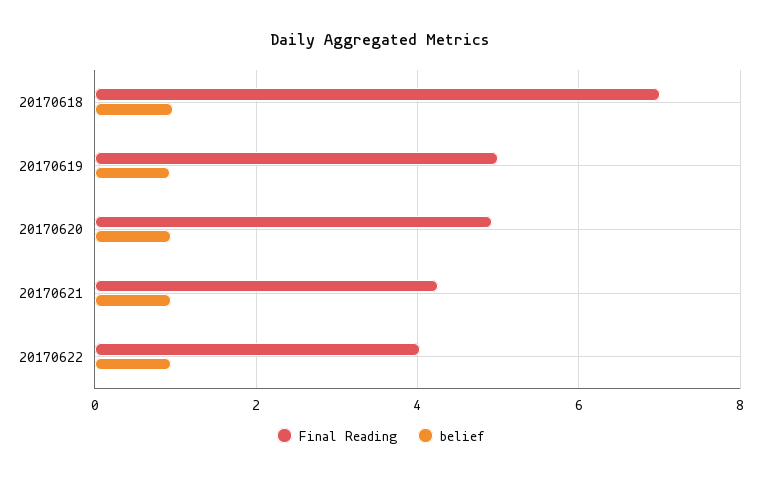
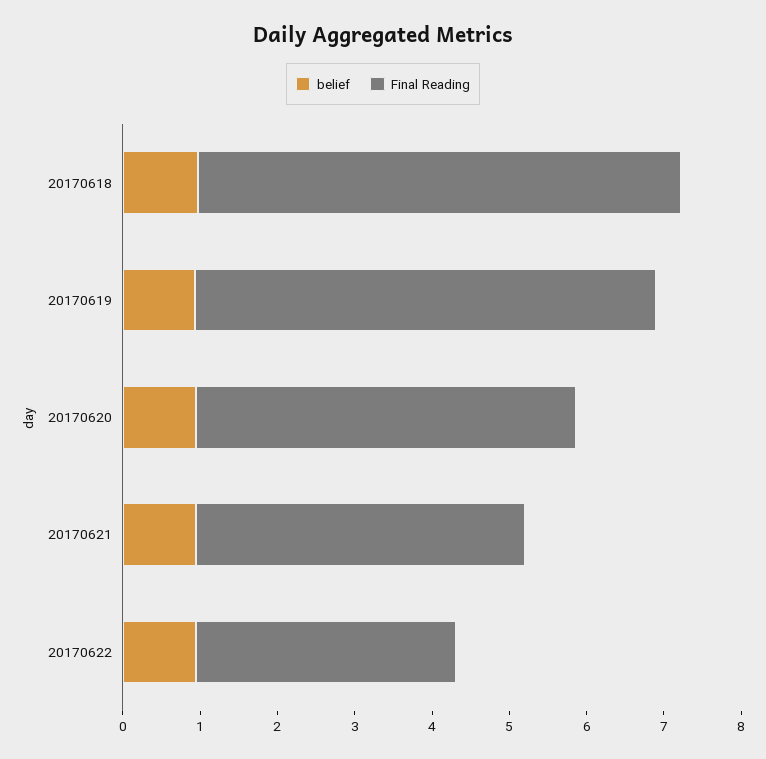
Final Reading, 20170618: 7 -> 6.2
Final Reading, 20170619: 5 -> 6
Final Reading, 20170622: 4 -> 3.4

